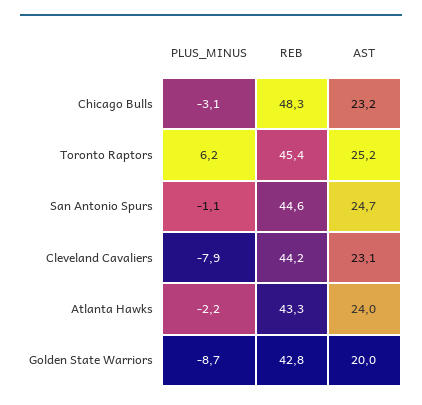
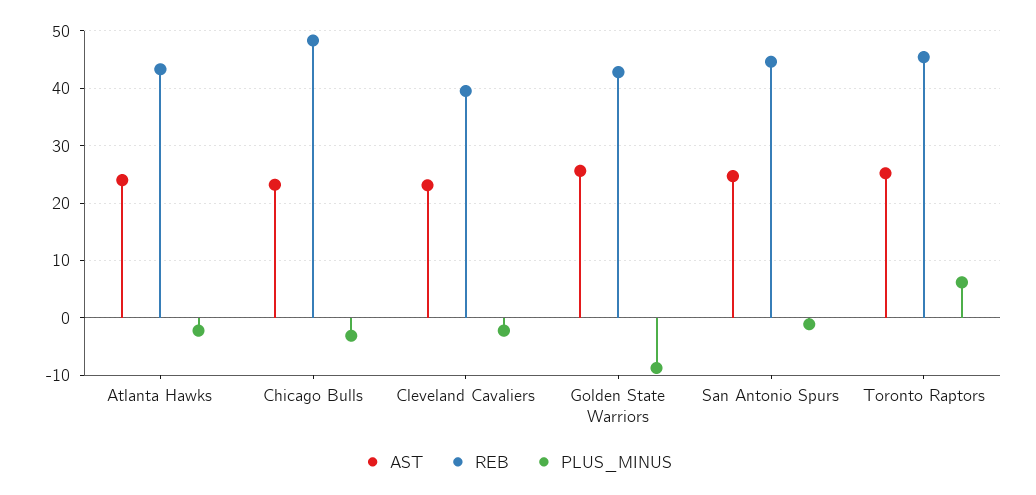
PLUS_MINUS, Cleveland Cavaliers: -7.9 -> -2
REB, Cleveland Cavaliers: 44.2 -> 40
AST, Golden State Warriors: 20 -> 26

